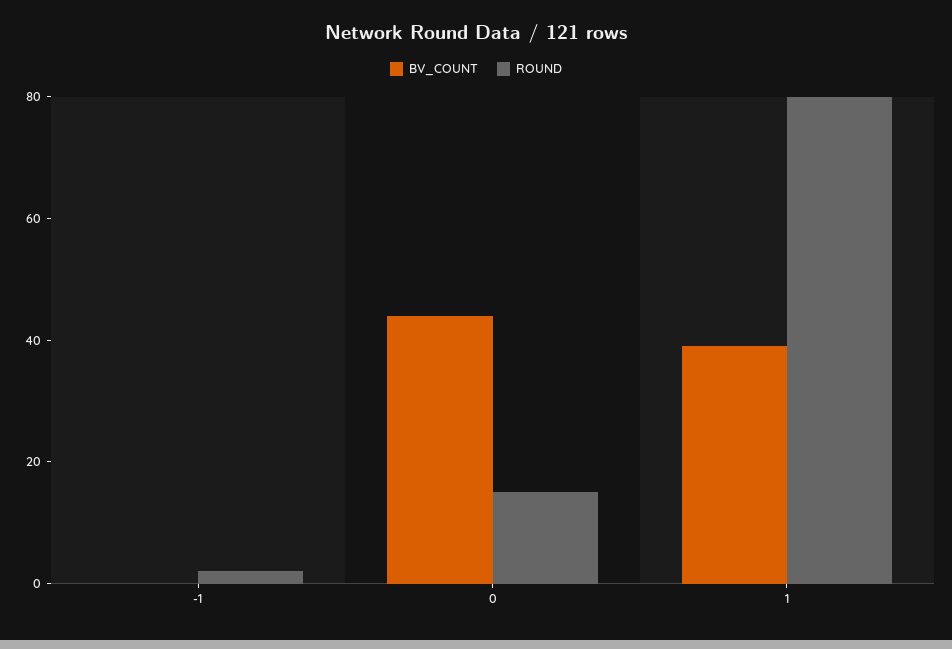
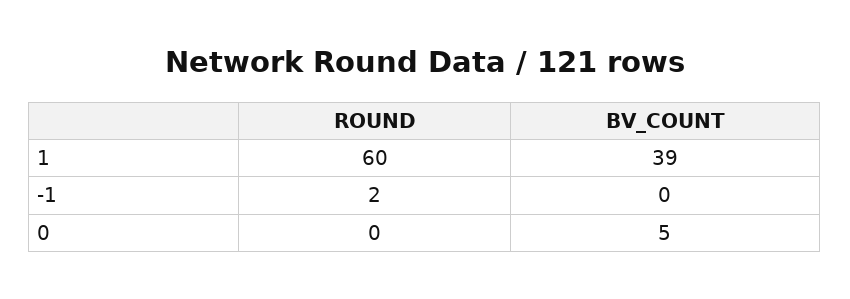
BV_COUNT, 0: 45 -> 5
ROUND, 0: 15 -> 0
ROUND, 1: 80 -> 60

